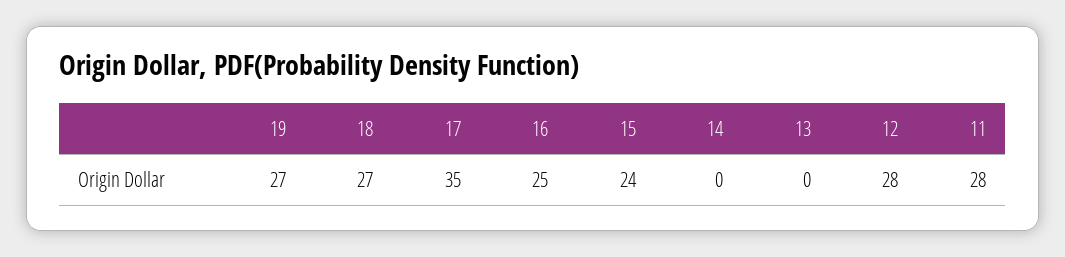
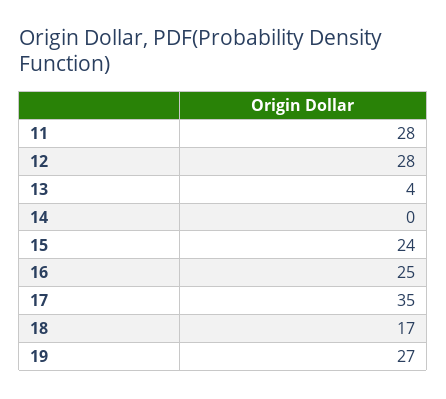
18: 27 -> 17
13: 0 -> 4

